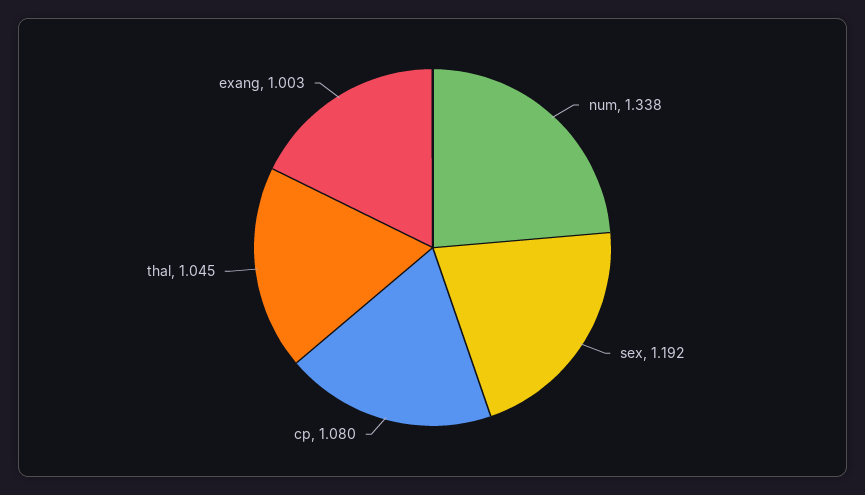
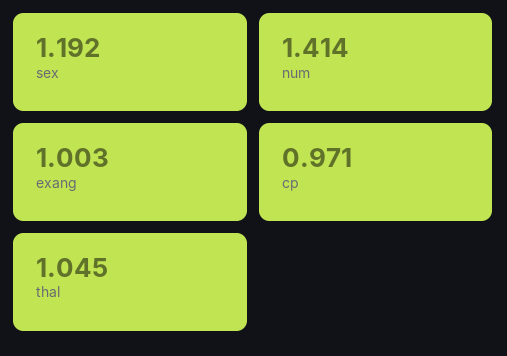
num: 1.338 -> 1.414
cp: 1.08 -> 0.971

